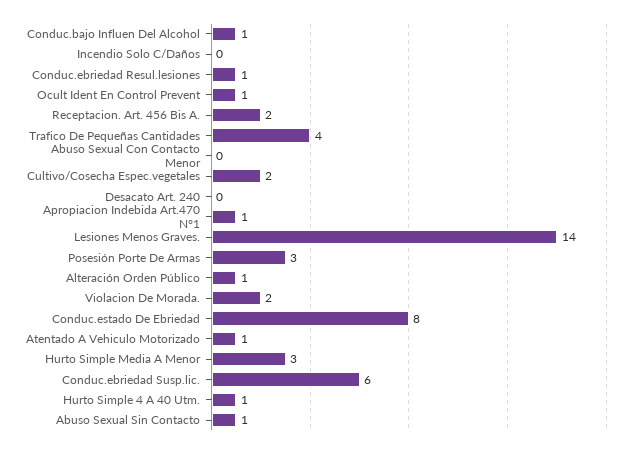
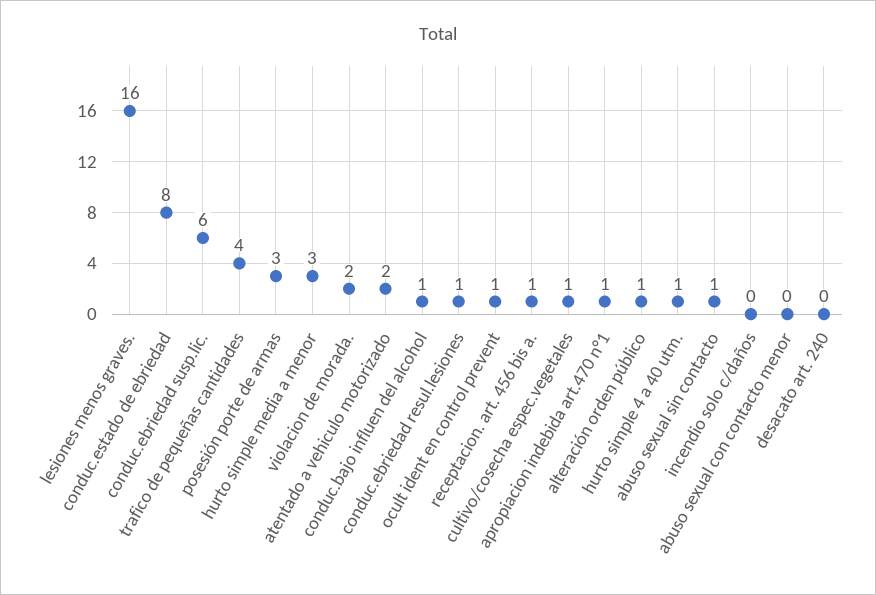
Receptacion. Art. 456 Bis A.: 2 -> 1
Cultivo/Cosecha Espec.vegetales: 2 -> 1
Lesiones Menos Graves.: 14 -> 16
Atentado A Vehiculo Motorizado: 1 -> 2

